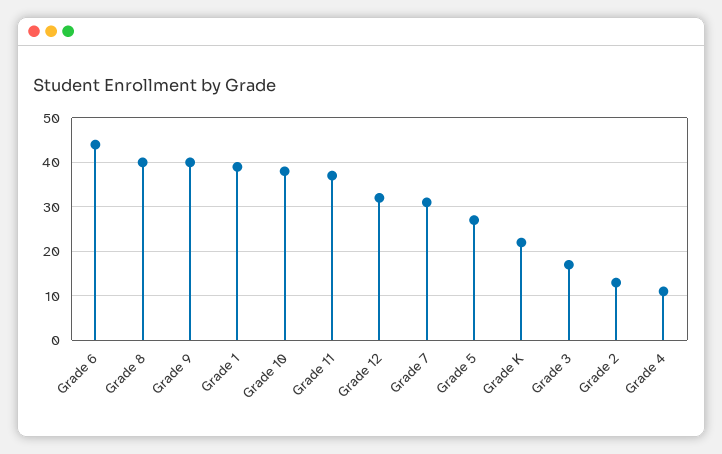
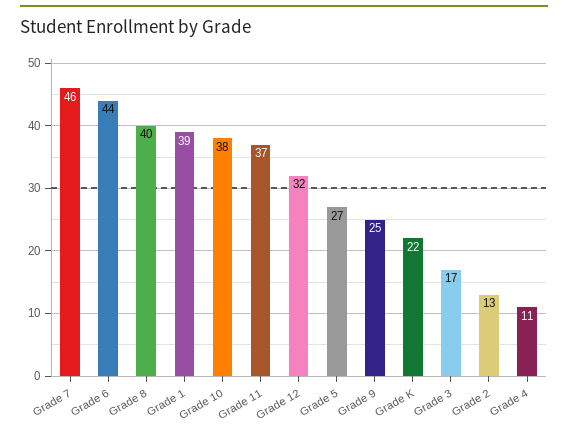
Grade 9: 40 -> 25
Grade 7: 30 -> 46

